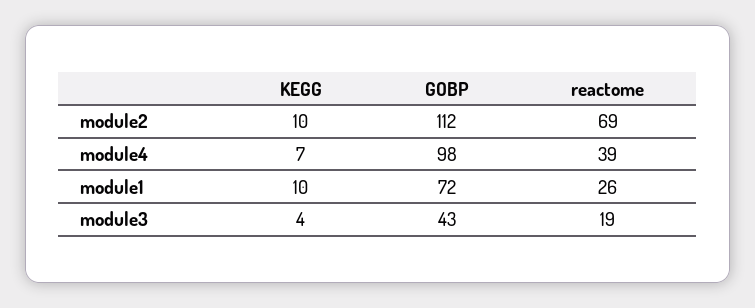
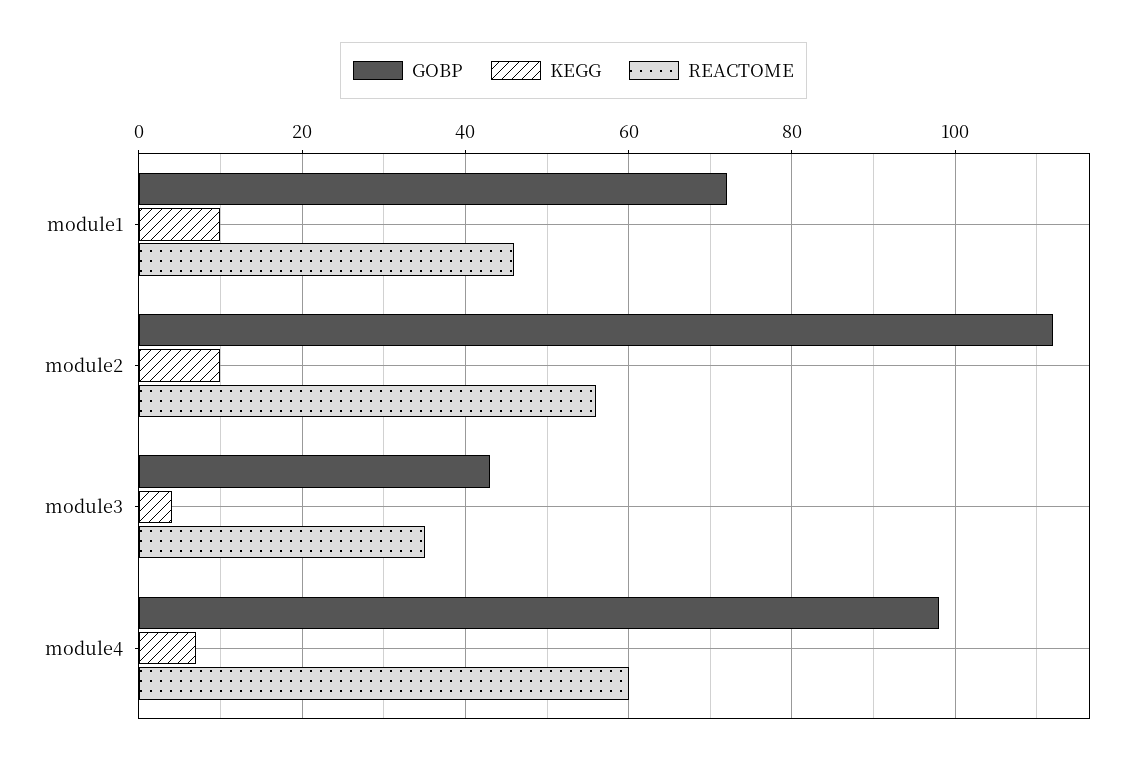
reactome, module2: 69 -> 55
reactome, module4: 39 -> 60
reactome, module1: 26 -> 45
reactome, module3: 19 -> 35

